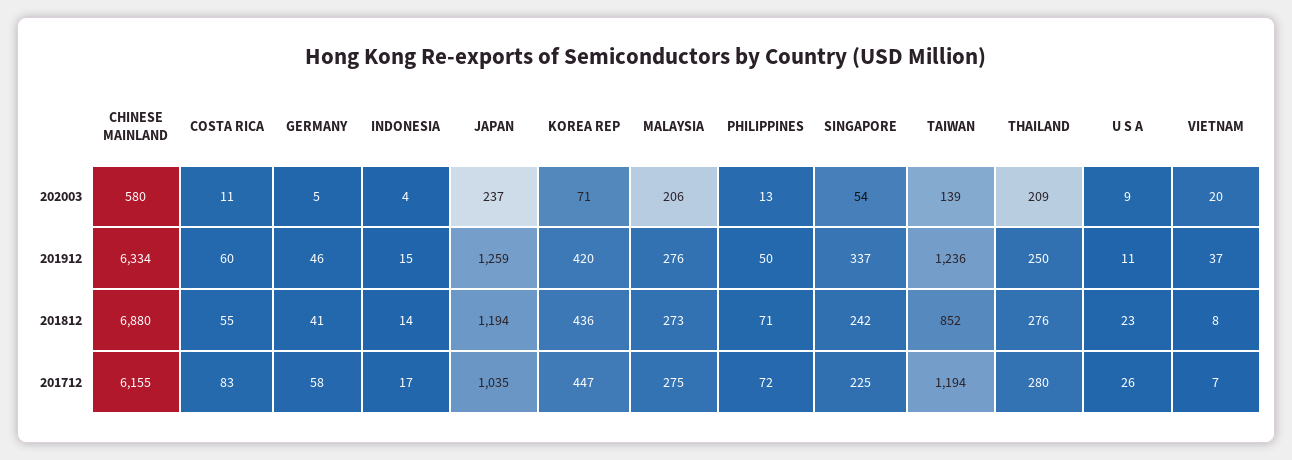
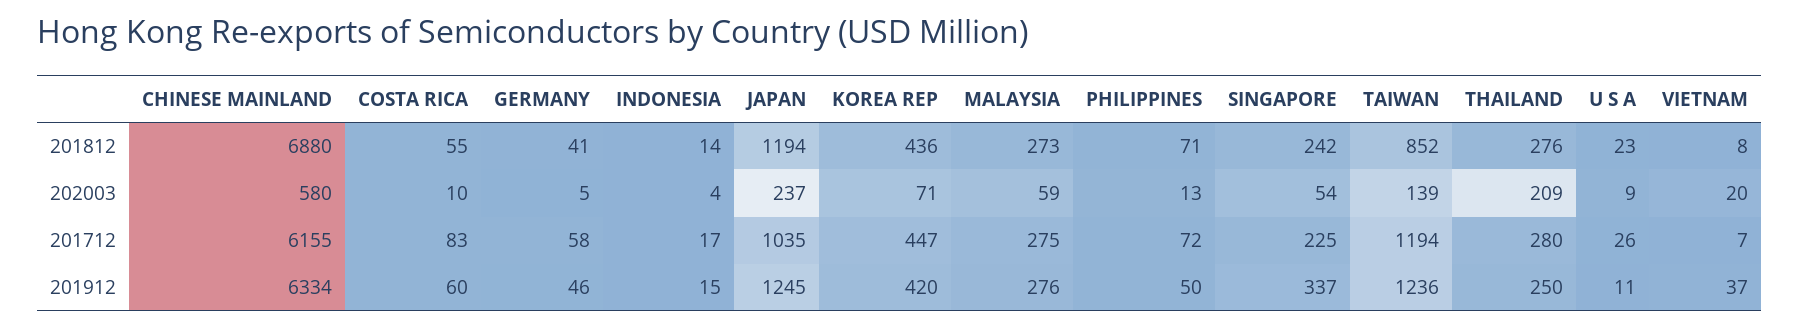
COSTA RICA, 202003: 11 -> 10
MALAYSIA, 202003: 206 -> 59
JAPAN, 201912: 1259 -> 1245

